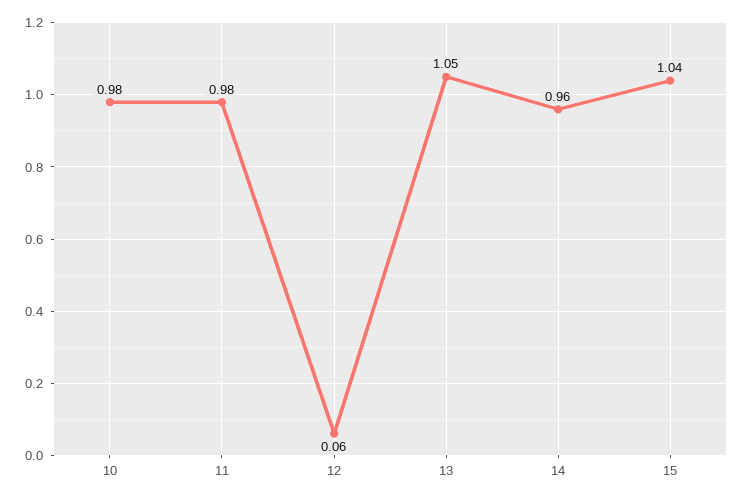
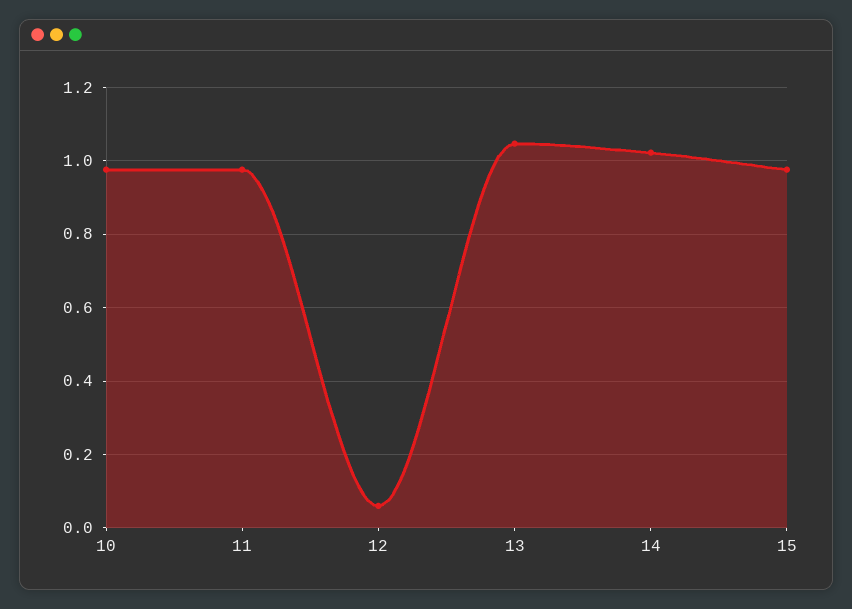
14: 0.96 -> 1.02
15: 1.04 -> 0.98

